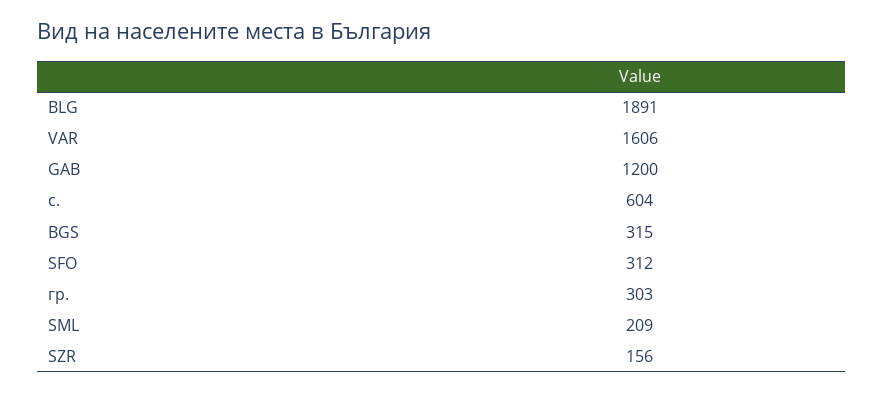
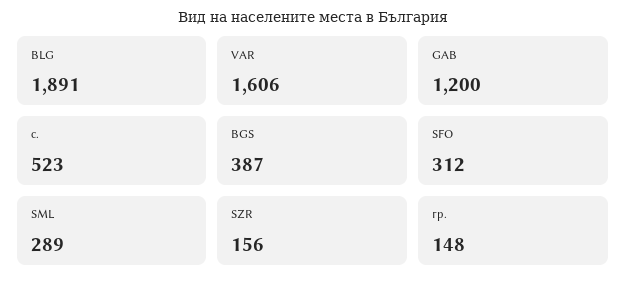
с.: 604 -> 523
BGS: 315 -> 387
гр.: 303 -> 148
SML: 209 -> 289

